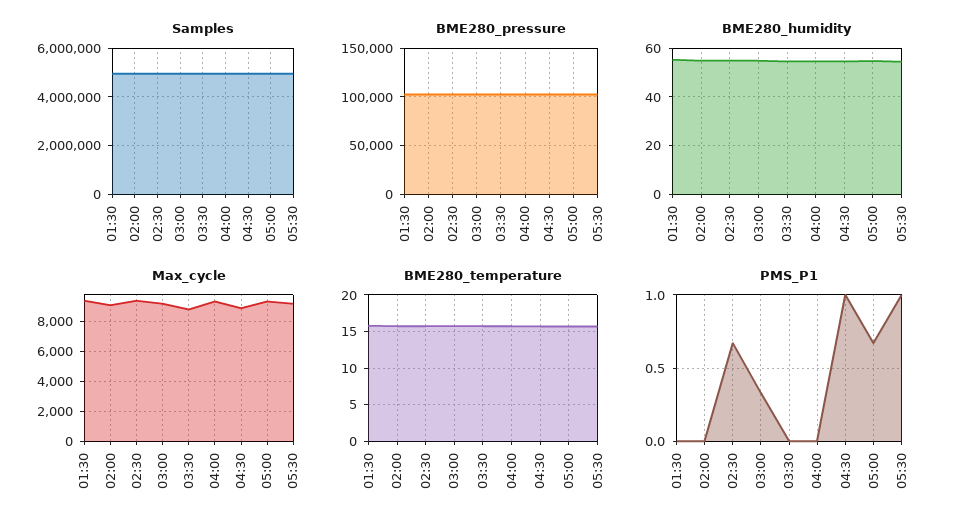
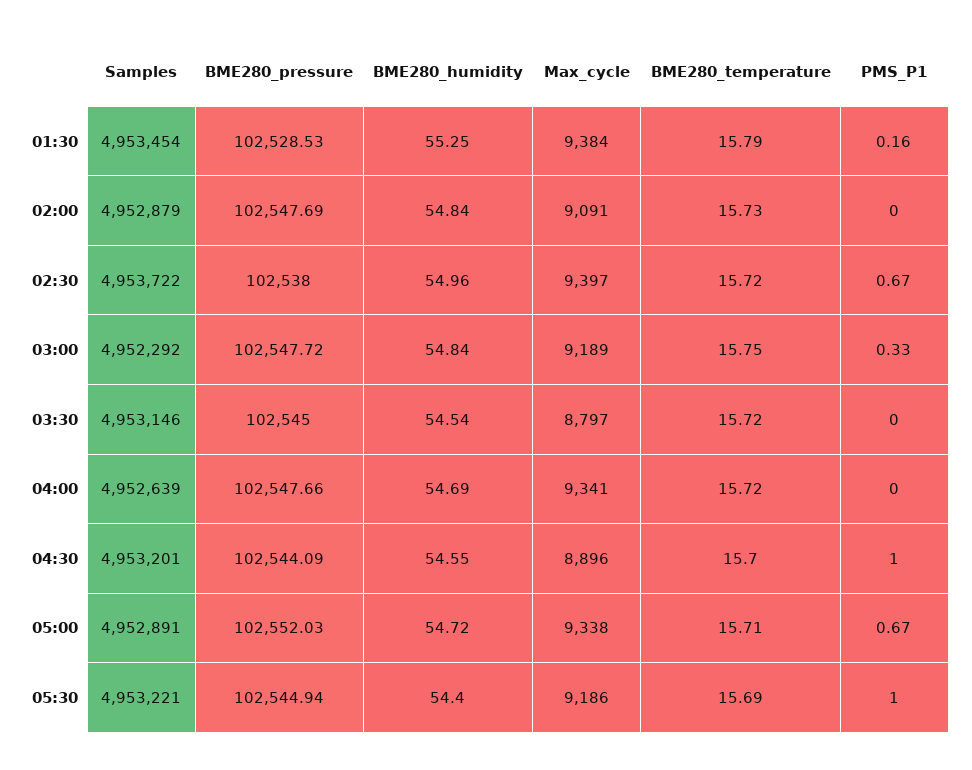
PMS_P1, 01:30: 0 -> 0.16

